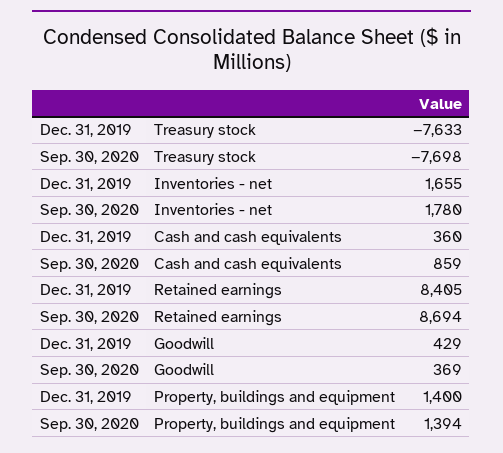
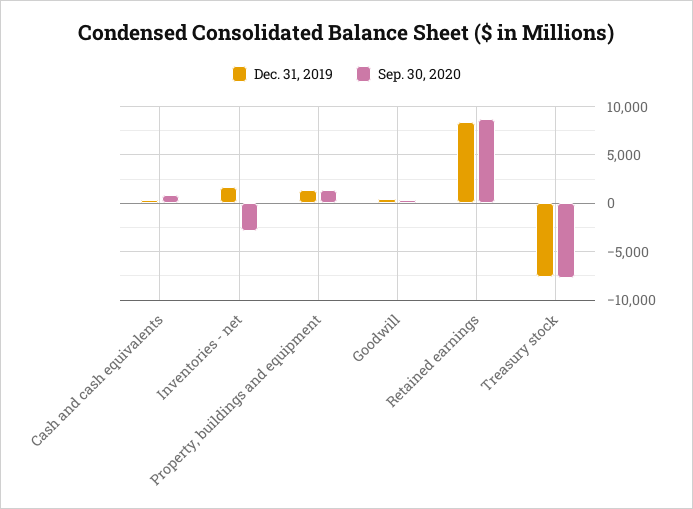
Sep. 30, 2020, Inventories - net: 1780 -> -3000

